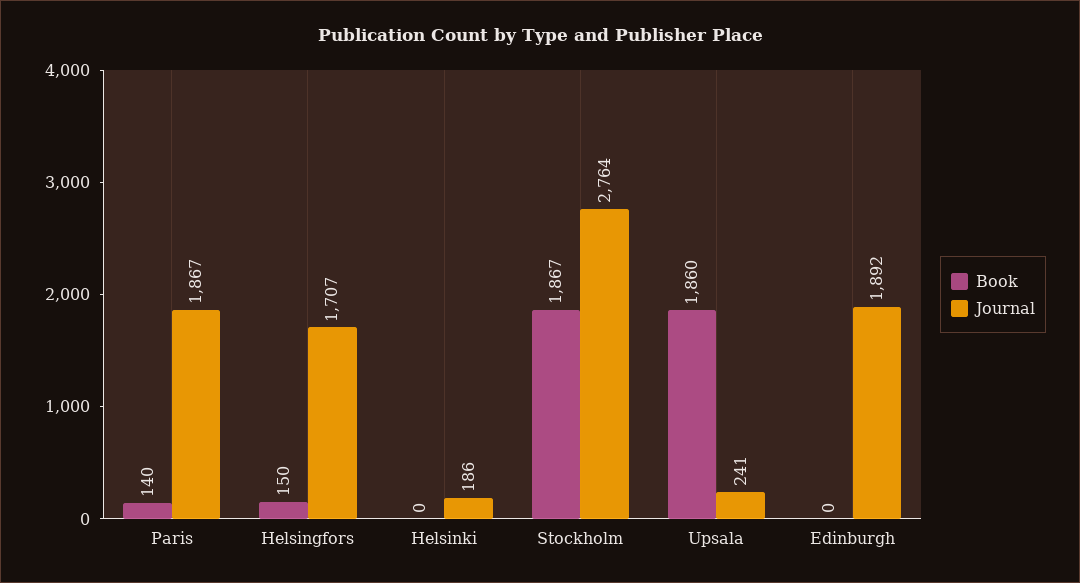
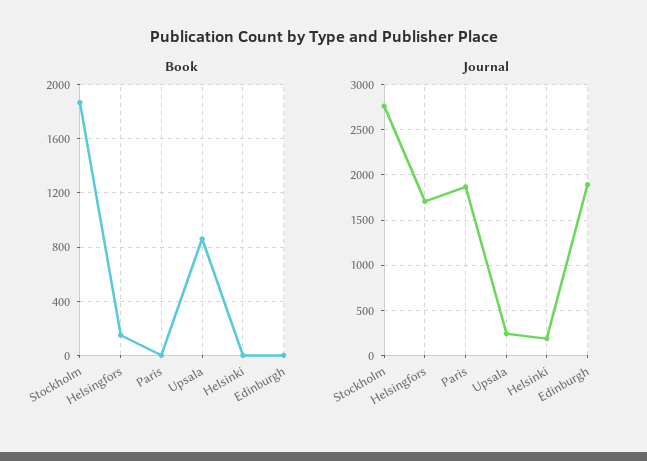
Book, Paris: 140 -> 0
Book, Upsala: 1860 -> 850

